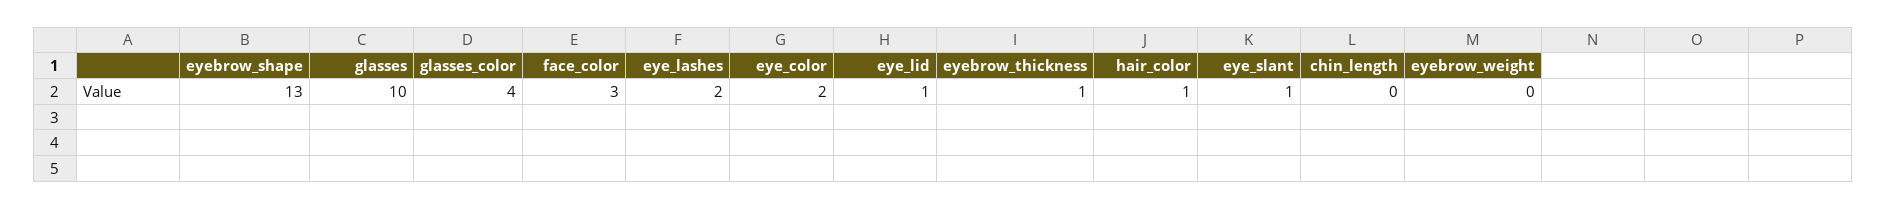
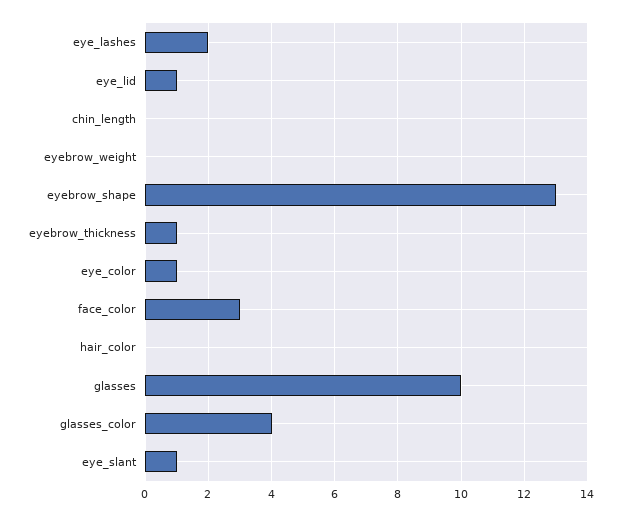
eye_color: 2 -> 1
hair_color: 1 -> 0

